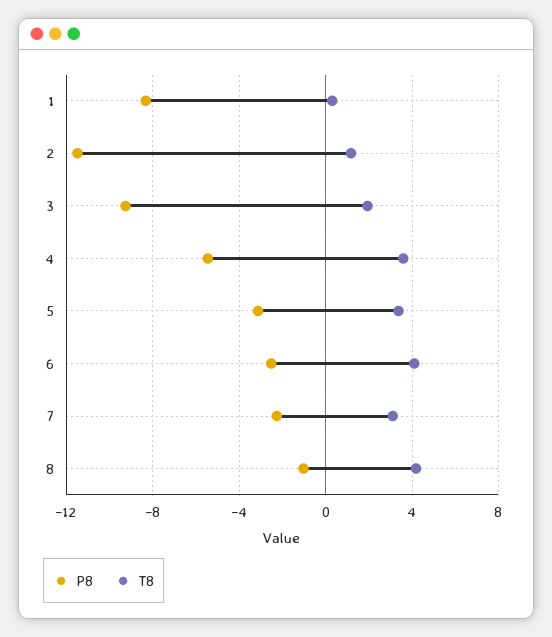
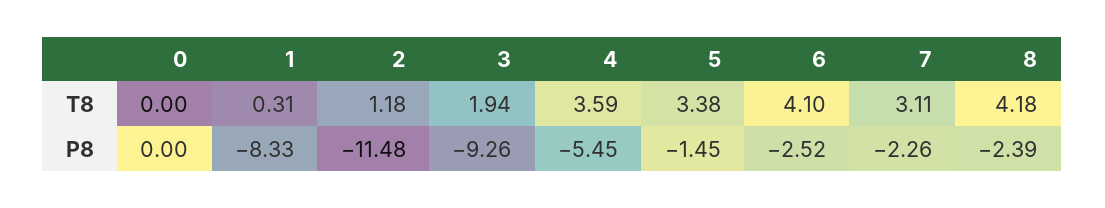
P8, 5: -3 -> -1.45
P8, 8: -1 -> -2.39
T8, 0: none -> 0
P8, 0: none -> 0

